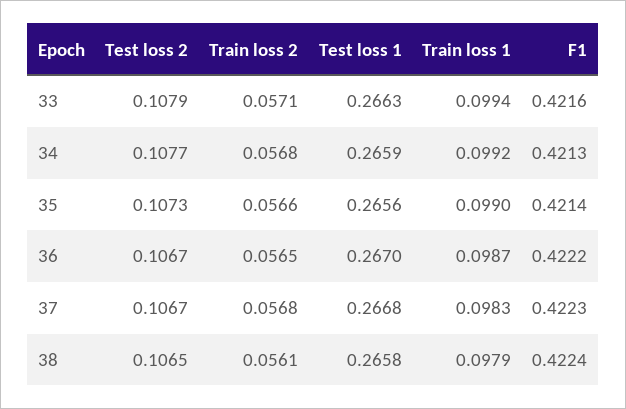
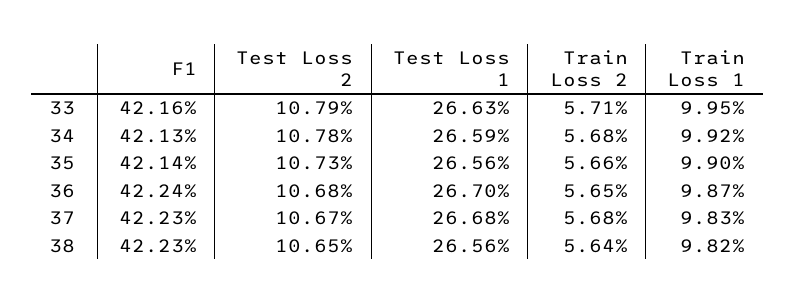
Train loss 1, 33: 0.0994 -> 0.0995
Test loss 2, 34: 0.1077 -> 0.1078
Test loss 2, 36: 0.1067 -> 0.1068
F1, 36: 0.4222 -> 0.4224
Train loss 2, 38: 0.0561 -> 0.0564
Test loss 1, 38: 0.2658 -> 0.2656
Train loss 1, 38: 0.0979 -> 0.0982
F1, 38: 0.4224 -> 0.4223

